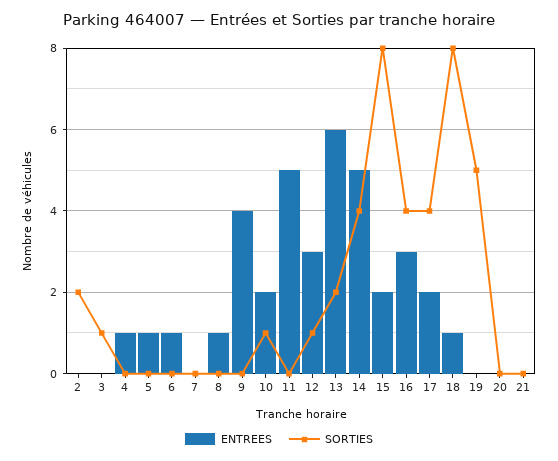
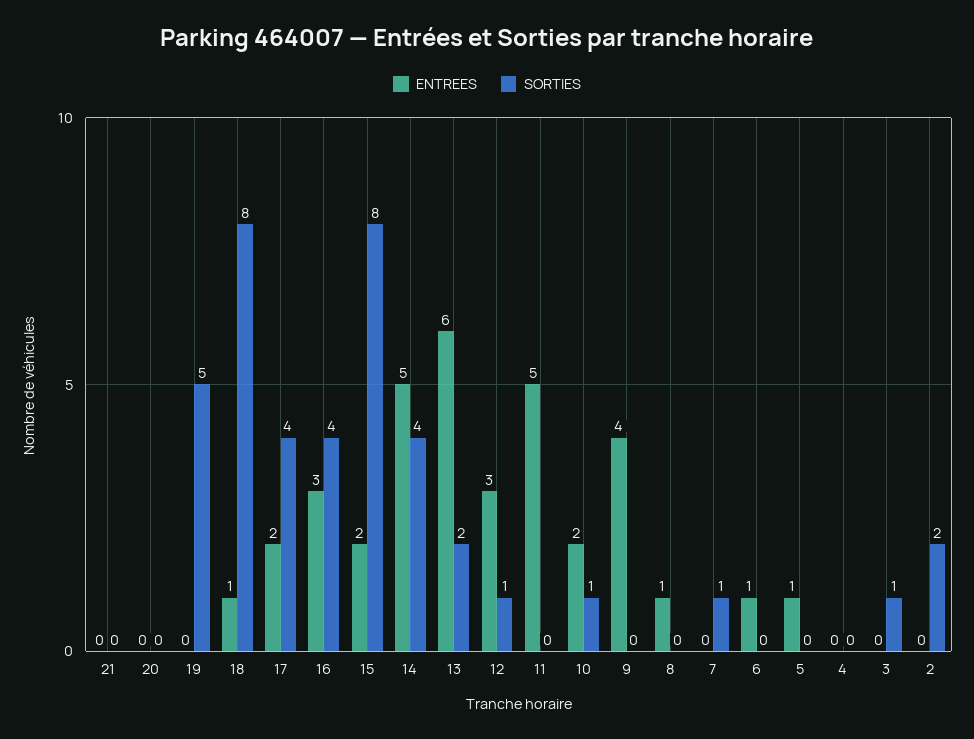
ENTREES, 4: 1 -> 0
SORTIES, 7: 0 -> 1

